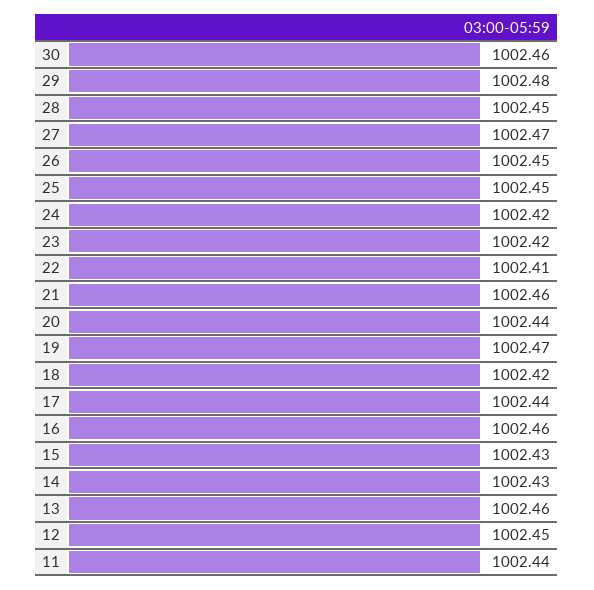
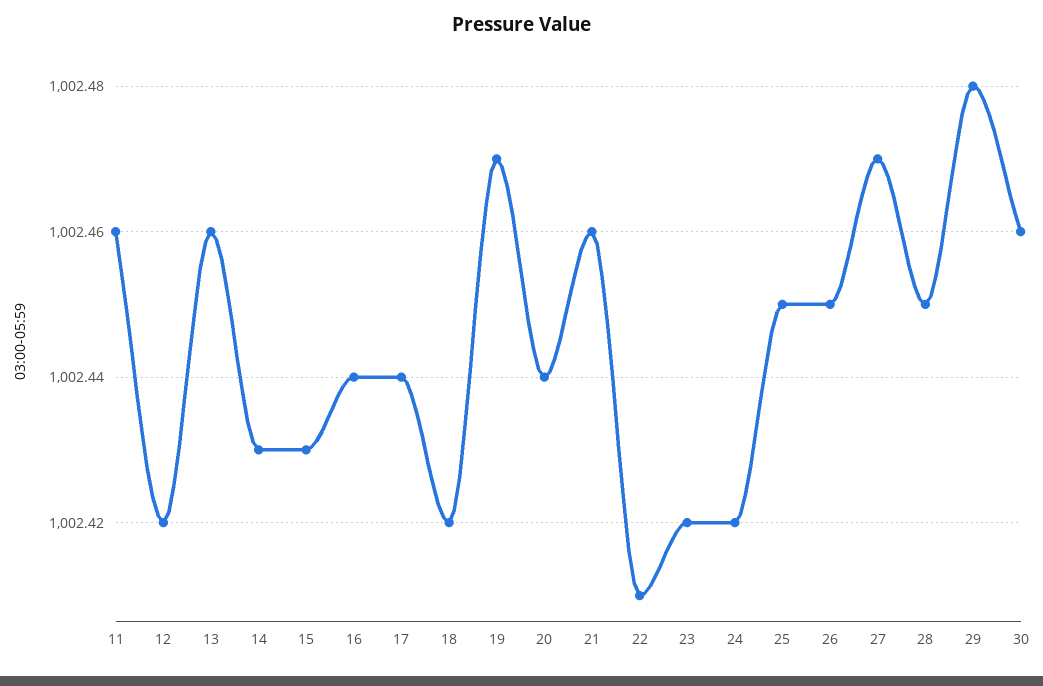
16: 1002.46 -> 1002.44
12: 1002.45 -> 1002.42
11: 1002.44 -> 1002.46

